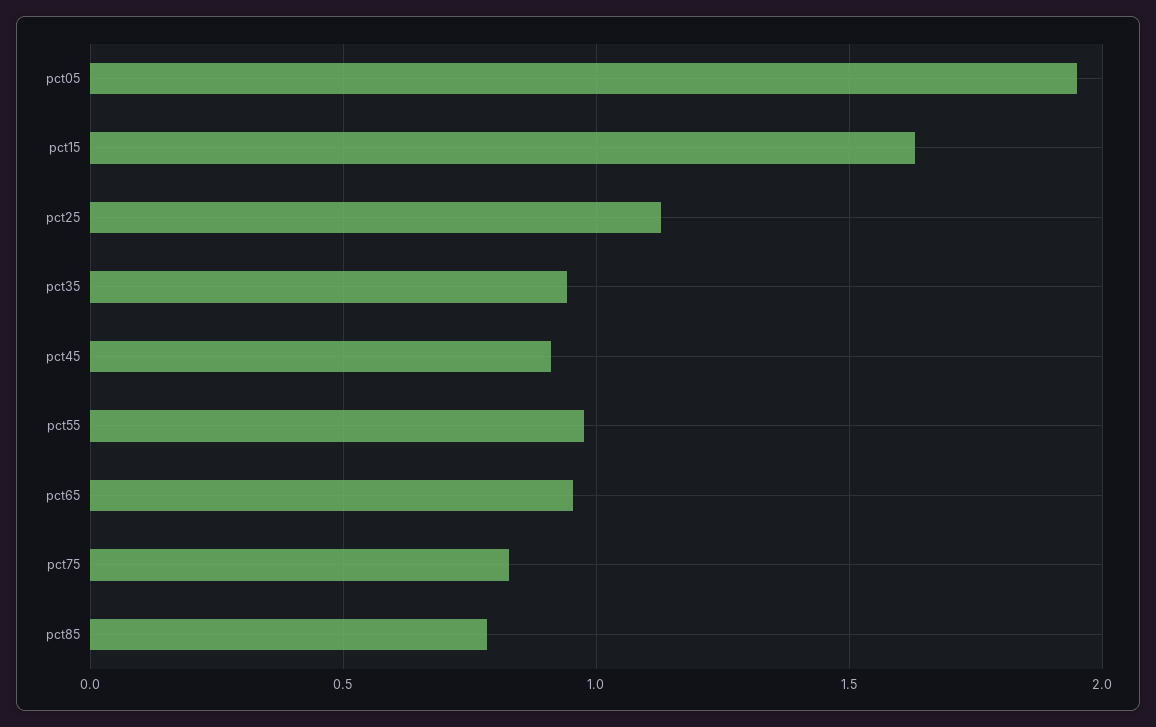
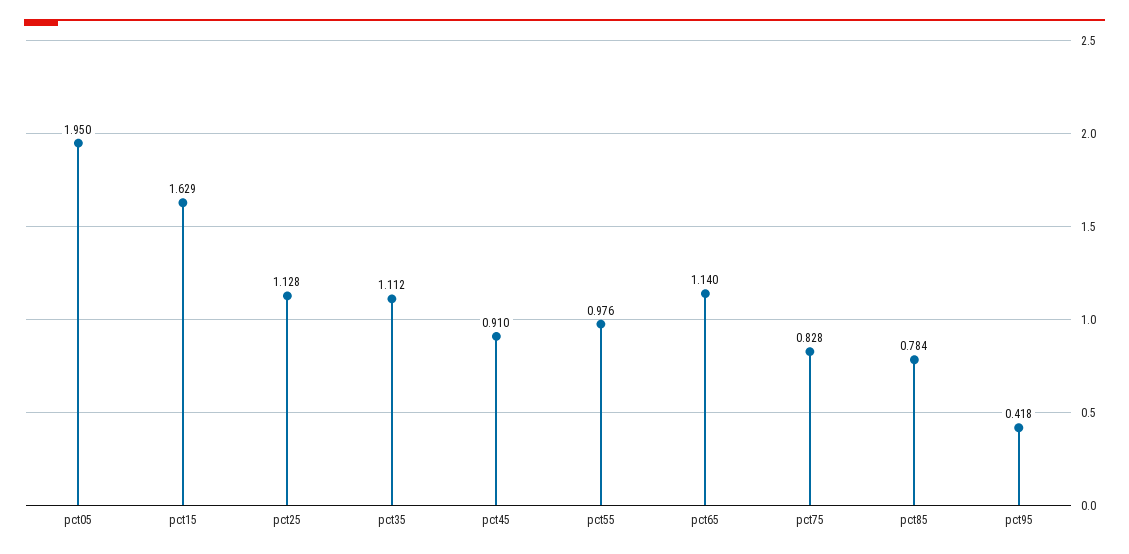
pct35: 0.95 -> 1.112
pct65: 0.95 -> 1.14
pct95: none -> 0.418

